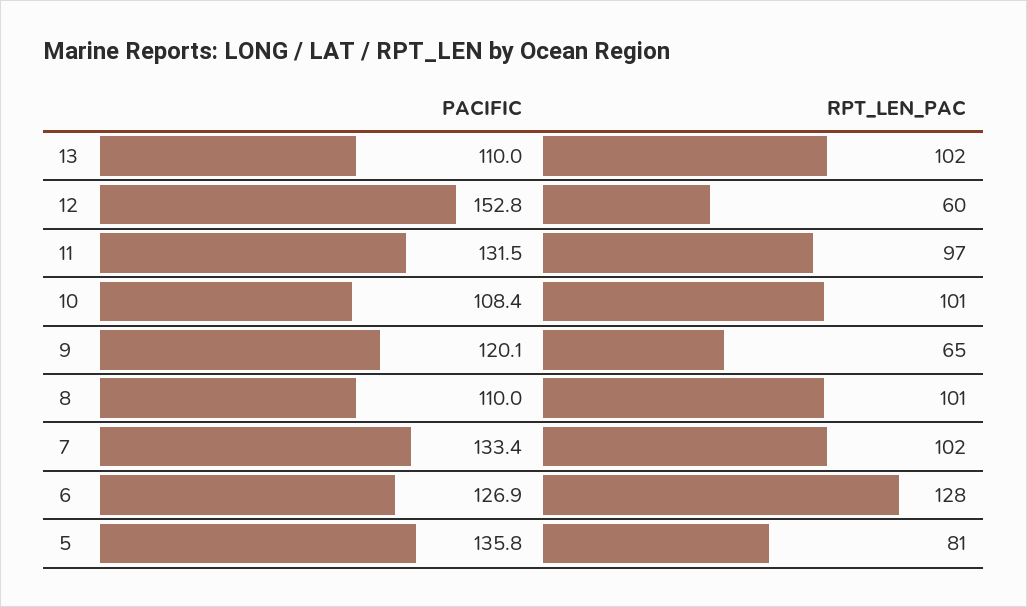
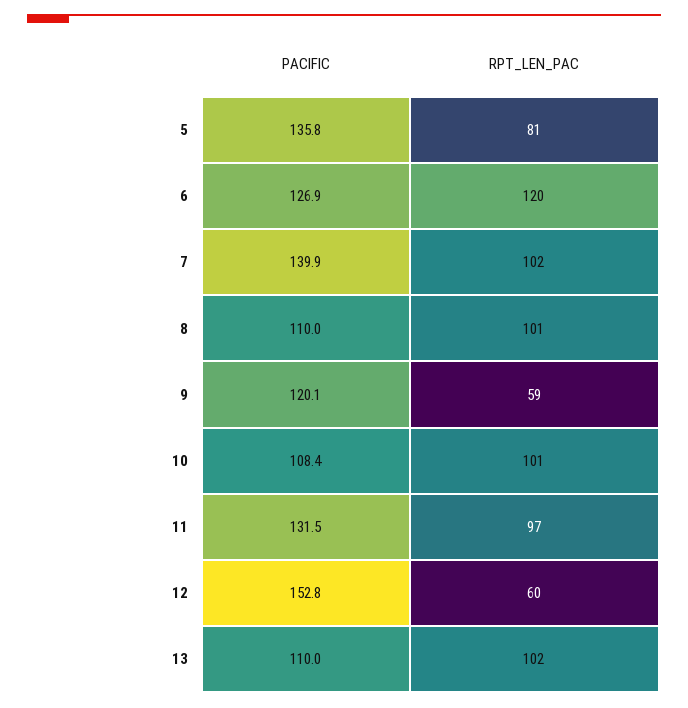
RPT_LEN_PAC, 9: 65 -> 59
PACIFIC, 7: 133.4 -> 139.9
RPT_LEN_PAC, 6: 128 -> 120

